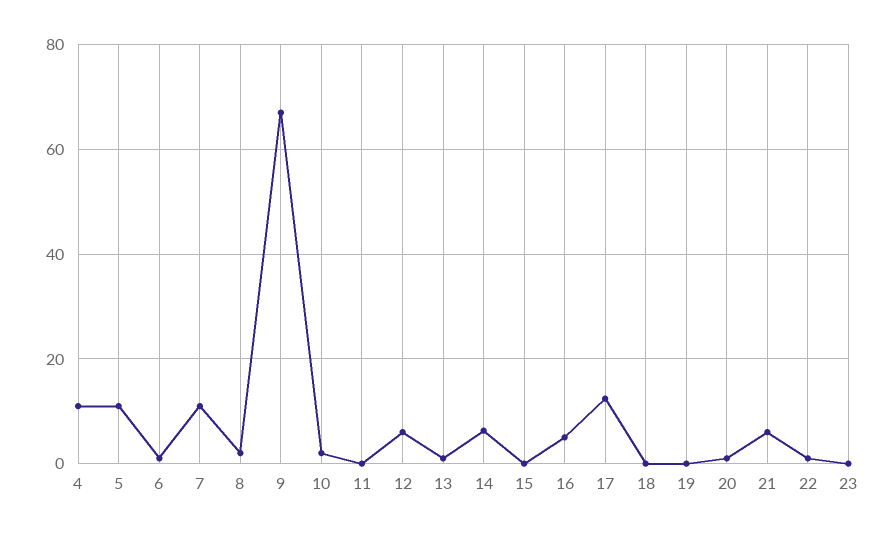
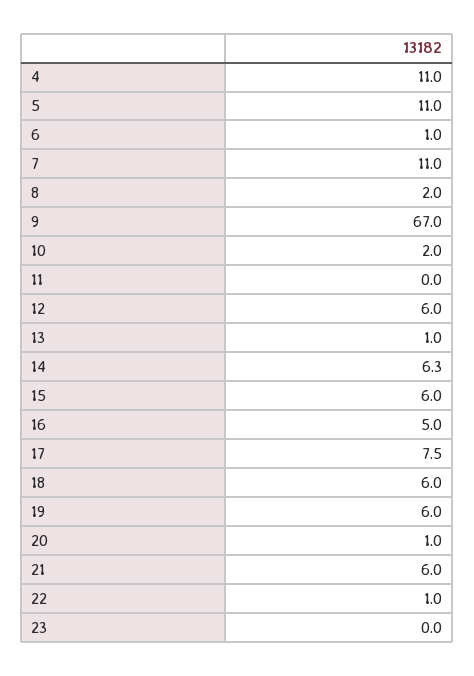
15: 0 -> 6
17: 12 -> 7.5
18: 0 -> 6
19: 0 -> 6

